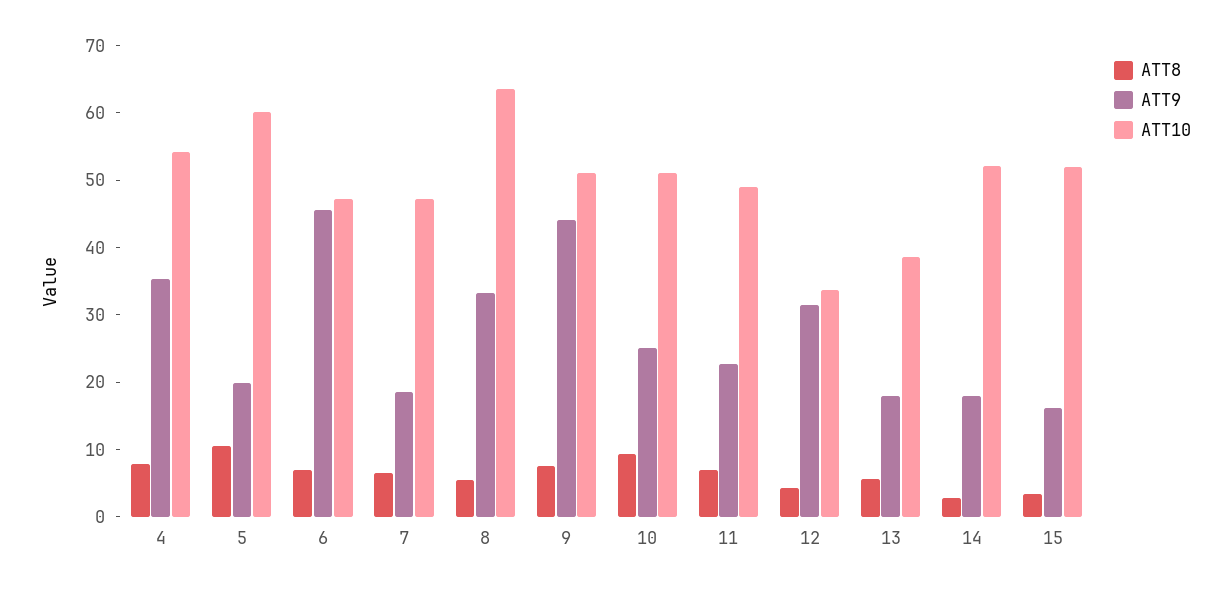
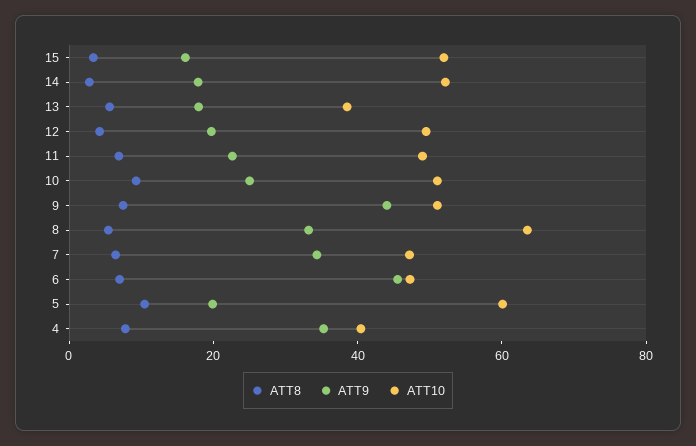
ATT10, 4: 54 -> 40
ATT9, 7: 18 -> 35
ATT9, 12: 32 -> 20
ATT10, 12: 34 -> 50

